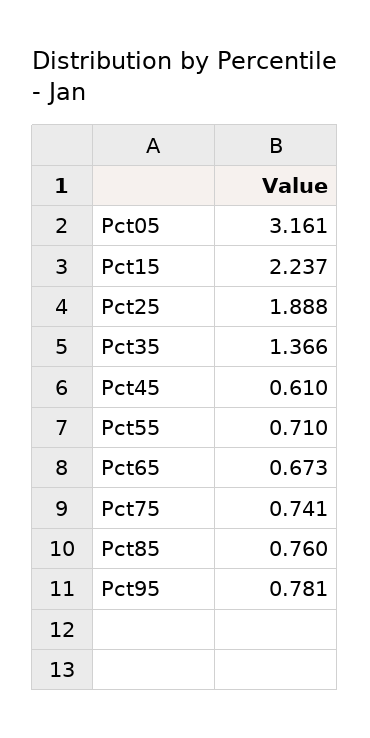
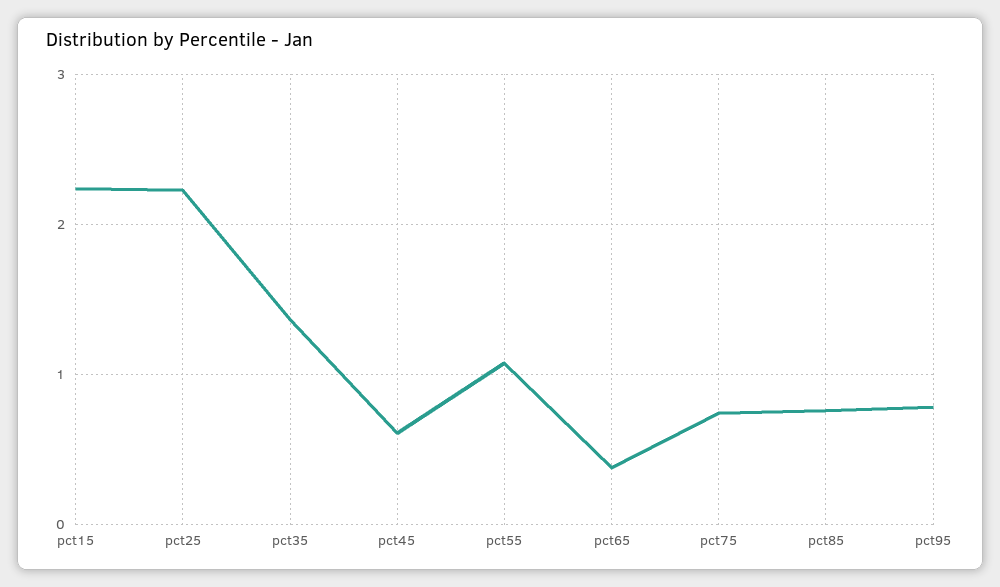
Pct05: 3.161 -> none
Pct25: 1.888 -> 2.2
Pct55: 0.71 -> 1.1
Pct65: 0.673 -> 0.4

